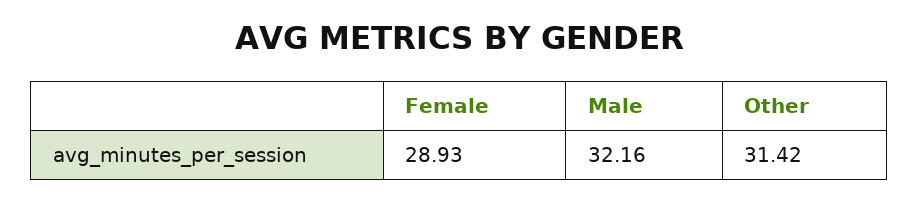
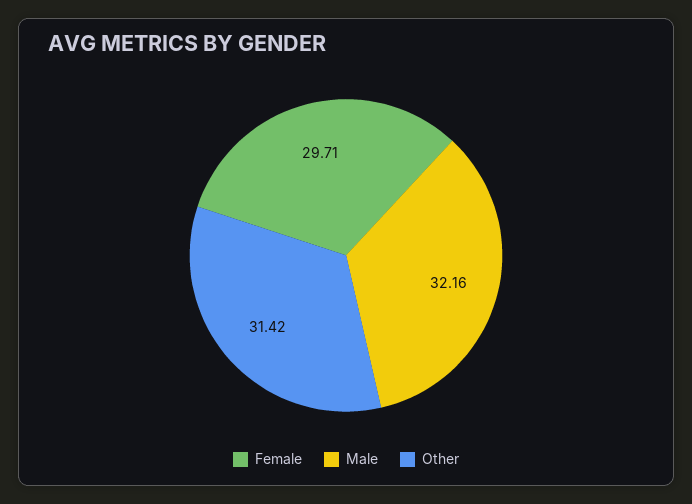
Female: 28.93 -> 29.71

